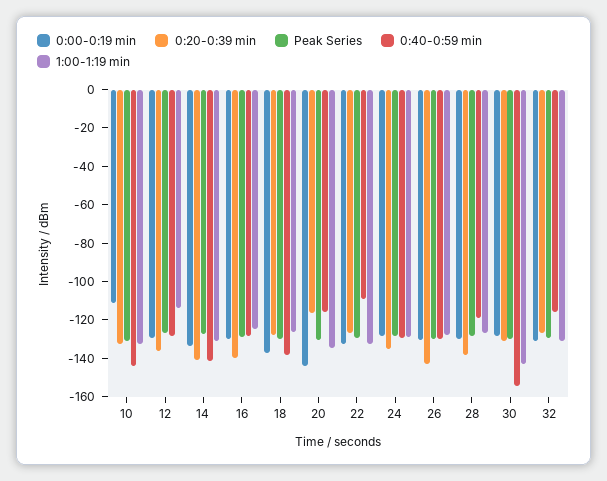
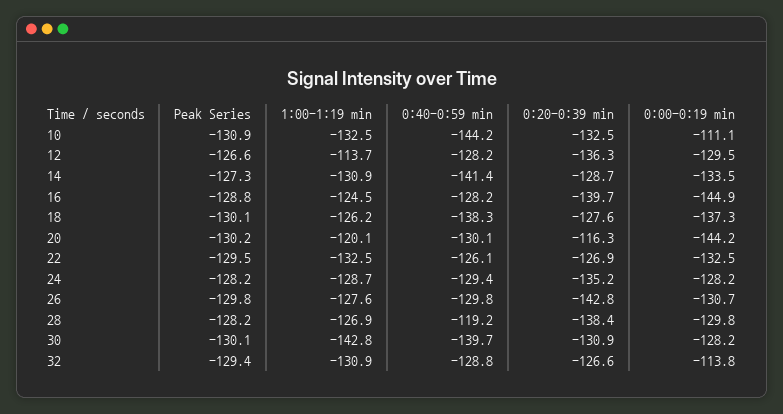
0:20-0:39 min, 14: -140 -> -128.7
0:00-0:19 min, 16: -130 -> -144.9
0:40-0:59 min, 20: -115 -> -130.1
1:00-1:19 min, 20: -135 -> -120.1
0:40-0:59 min, 22: -110 -> -126.1
0:40-0:59 min, 30: -155 -> -139.7
0:00-0:19 min, 32: -130 -> -113.8
0:40-0:59 min, 32: -115 -> -128.8

